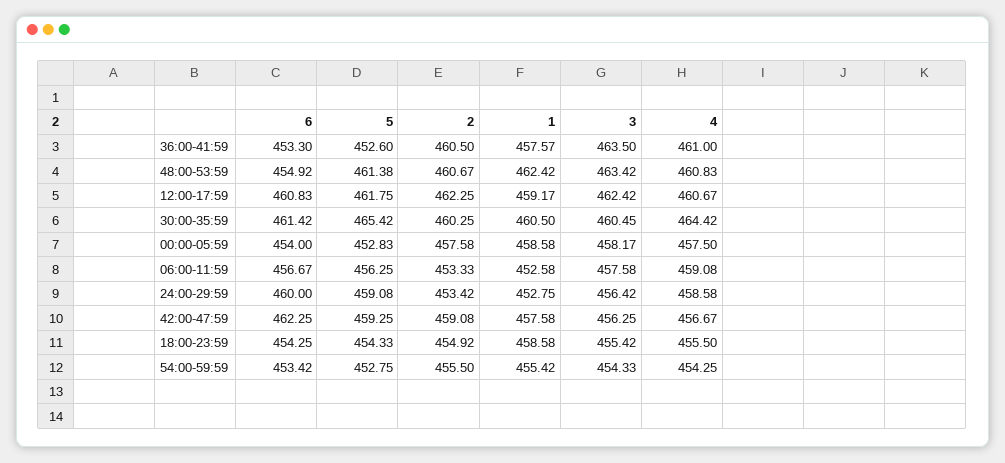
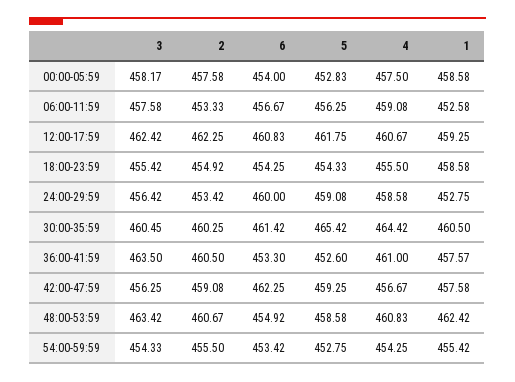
5, 48:00-53:59: 461.38 -> 458.58
1, 12:00-17:59: 459.17 -> 459.25

